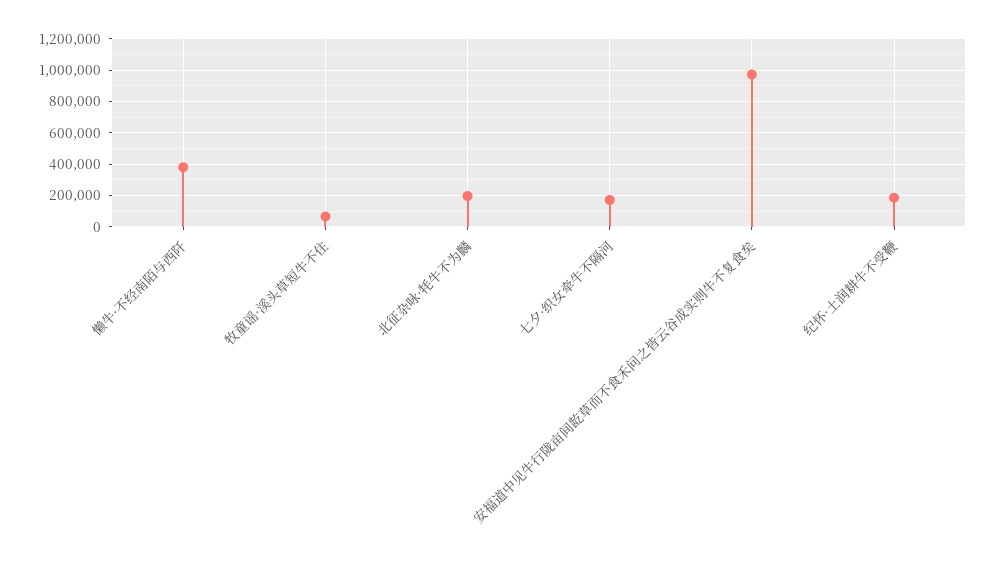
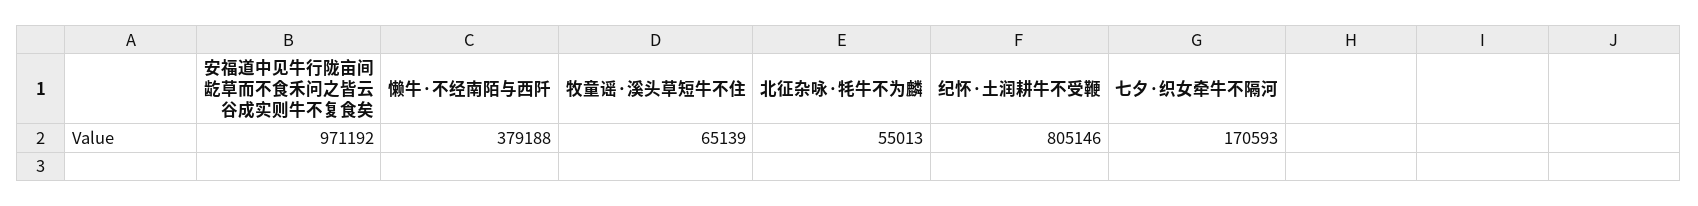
北征杂咏·牦牛不为麟: 200000 -> 55013
纪怀·土润耕牛不受鞭: 200000 -> 805146

